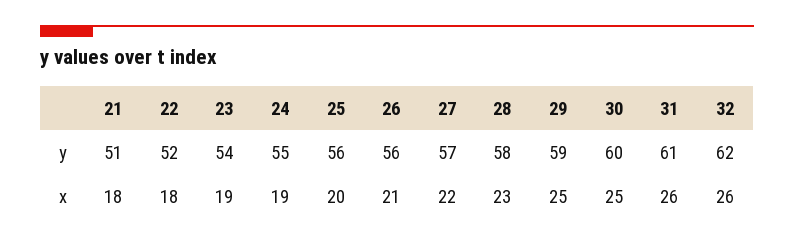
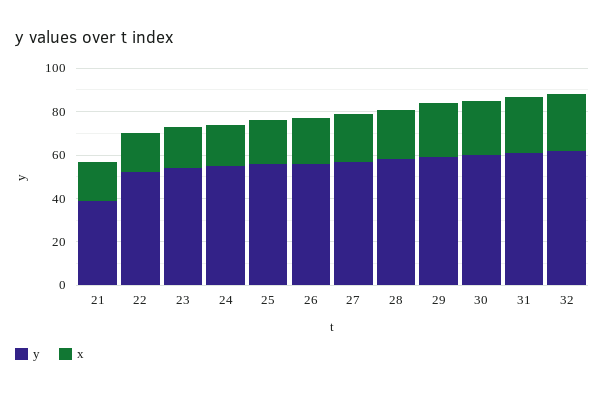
y, 21: 51 -> 40

